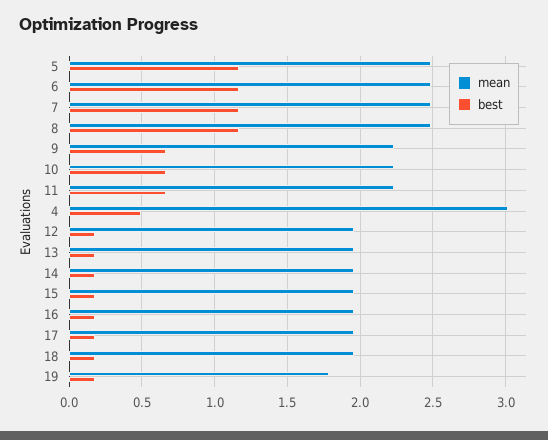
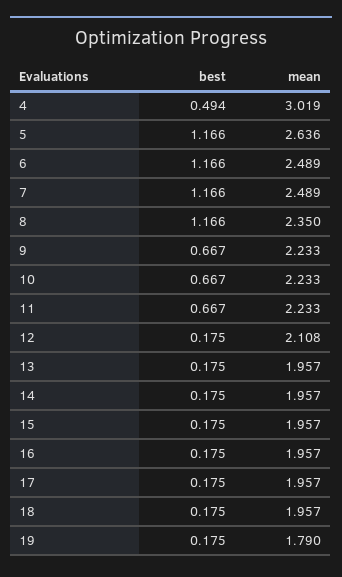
mean, 5: 2.5 -> 2.636
mean, 8: 2.5 -> 2.35
mean, 12: 1.95 -> 2.108

